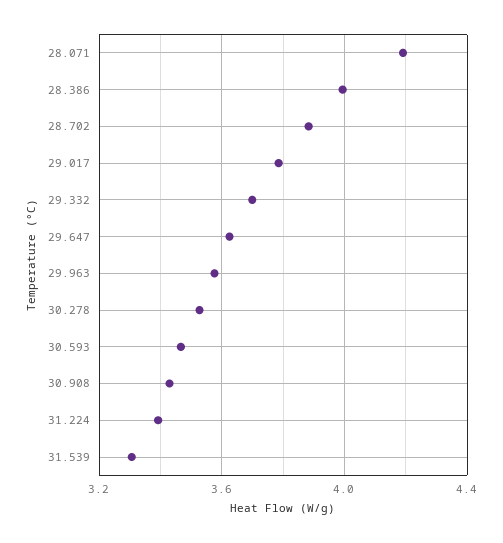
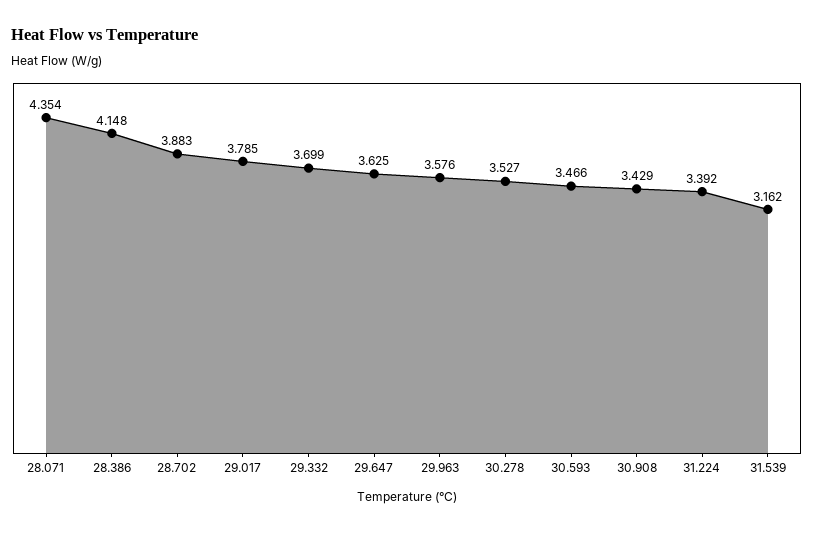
28.071: 4.2 -> 4.354
28.386: 4 -> 4.148
31.539: 3.3 -> 3.162

